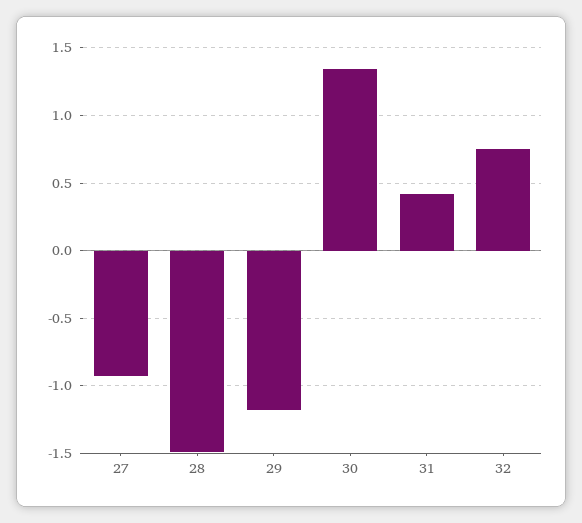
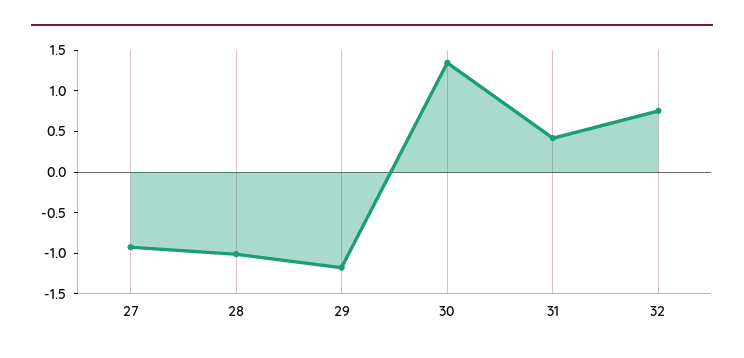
28: -1.5 -> -1

